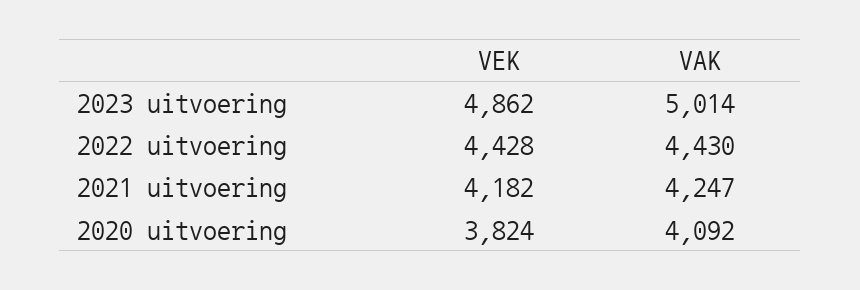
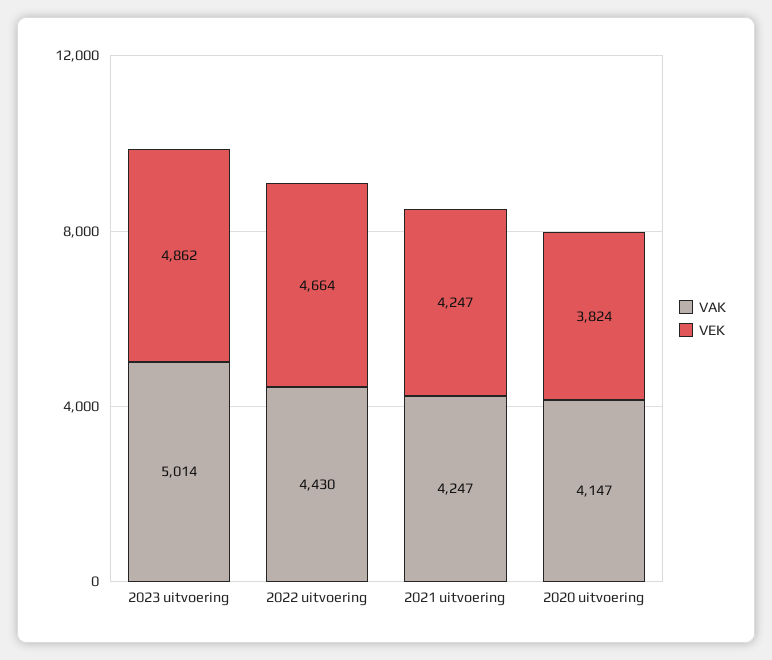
VEK, 2022 uitvoering: 4428 -> 4664
VEK, 2021 uitvoering: 4182 -> 4247
VAK, 2020 uitvoering: 4092 -> 4147

